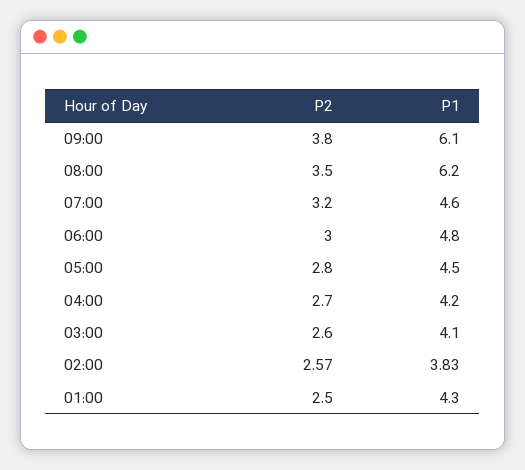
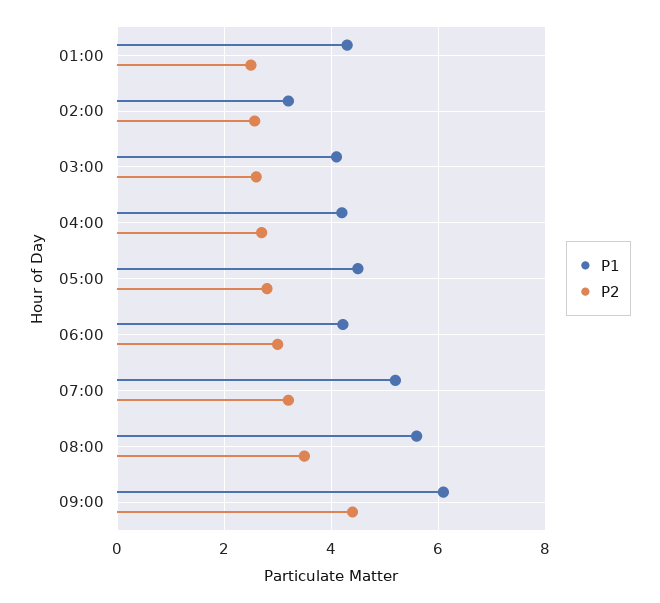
P2, 09:00: 3.8 -> 4.4
P1, 08:00: 6.2 -> 5.6
P1, 07:00: 4.6 -> 5.2
P1, 06:00: 4.8 -> 4.2
P1, 02:00: 3.83 -> 3.2

